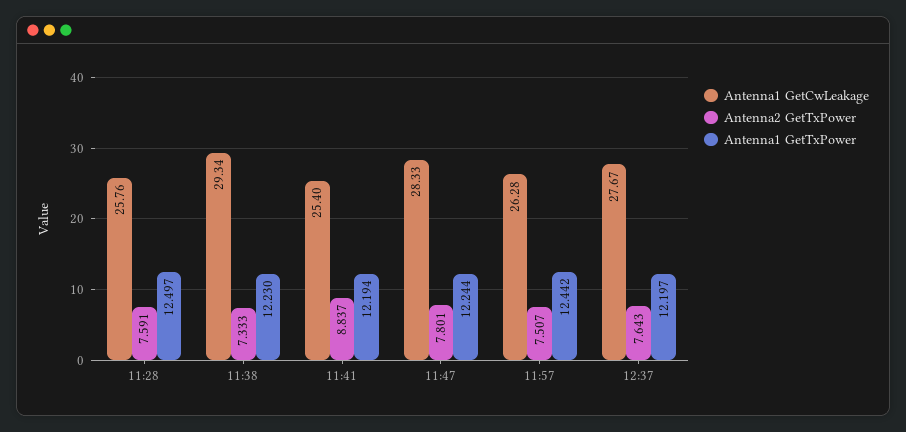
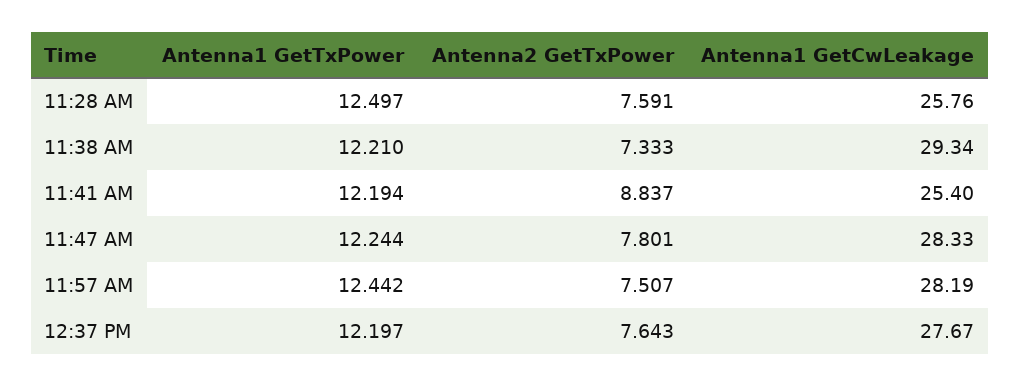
Antenna1 GetTxPower, 11:38: 12.23 -> 12.21
Antenna1 GetCwLeakage, 11:57: 26.28 -> 28.19

